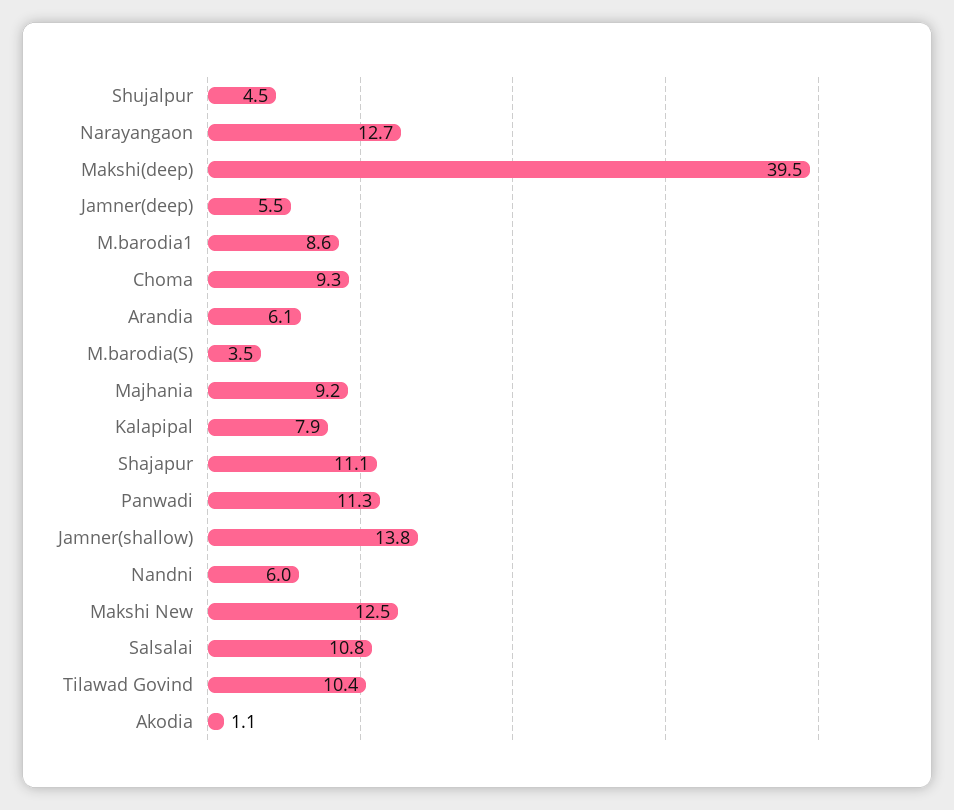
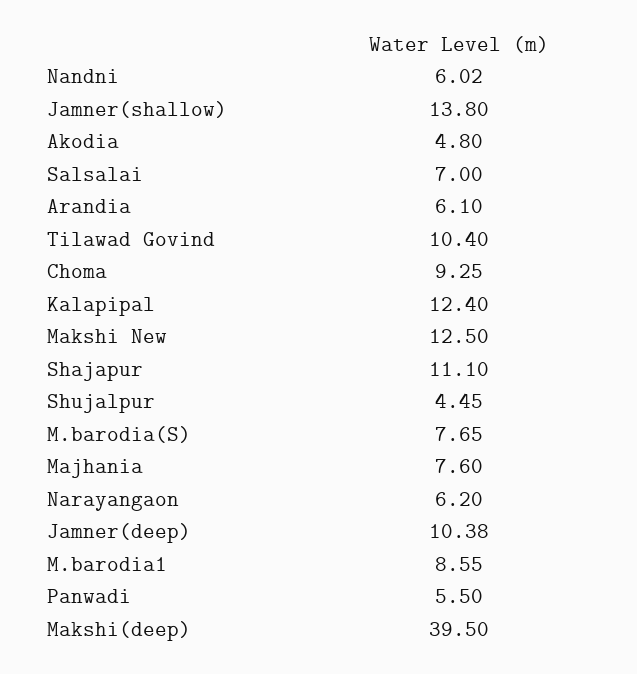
Narayangaon: 12.7 -> 6.2
Jamner(deep): 5.5 -> 10.38
M.barodia(S): 3.5 -> 7.65
Majhania: 9.2 -> 7.6
Kalapipal: 7.9 -> 12.4
Panwadi: 11.3 -> 5.5
Salsalai: 10.8 -> 7
Akodia: 1.1 -> 4.8

